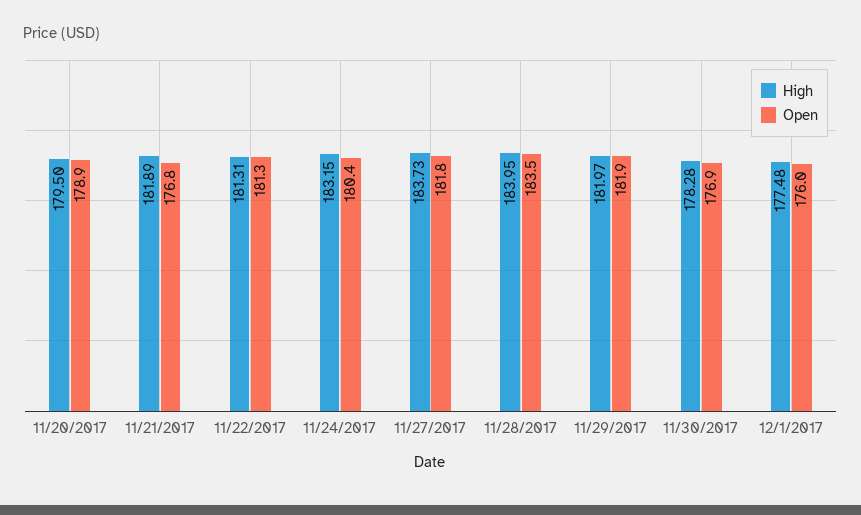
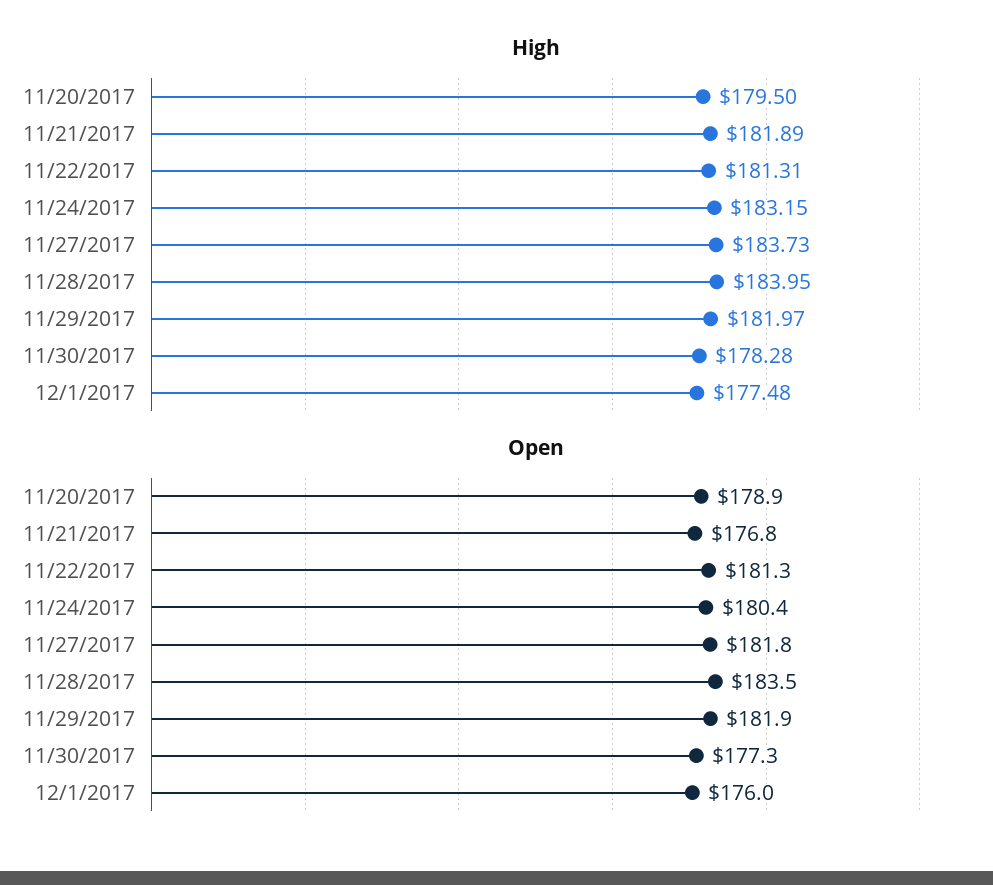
Open, 11/30/2017: 176.9 -> 177.3

